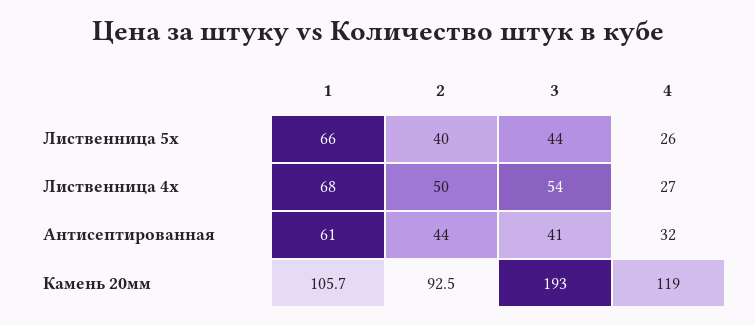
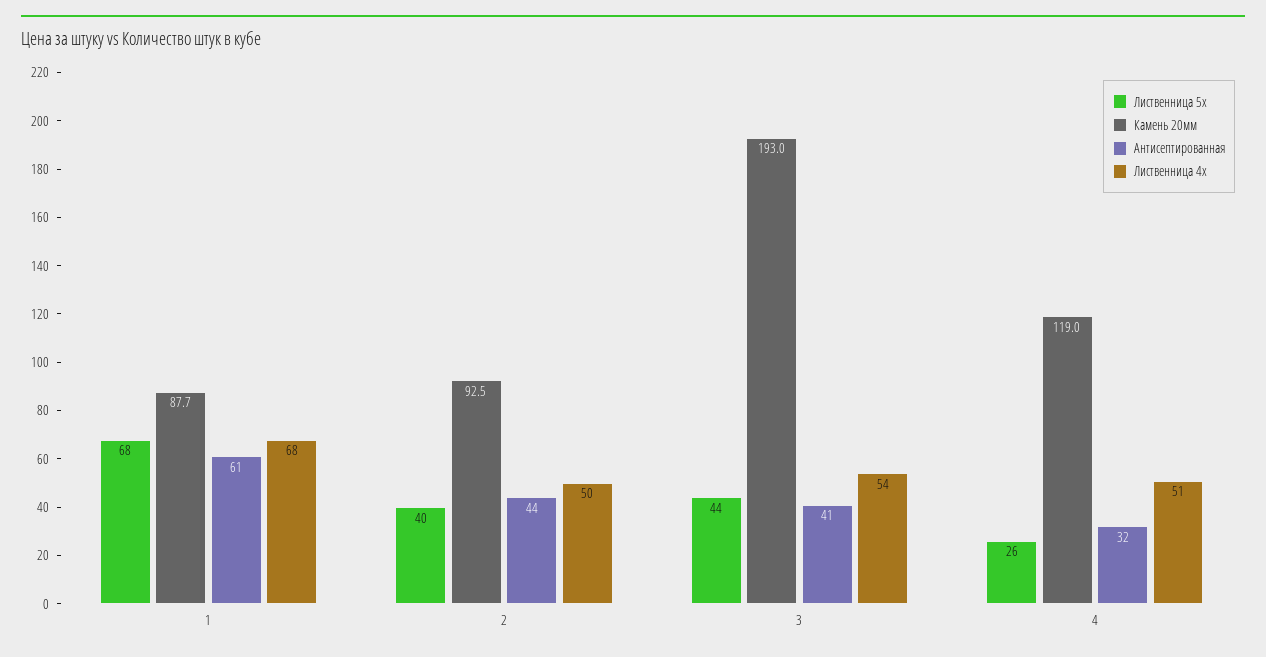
Лиственница 5х, 1: 66 -> 68
Лиственница 4х, 4: 27 -> 51
Камень 20мм, 1: 105.7 -> 87.7

